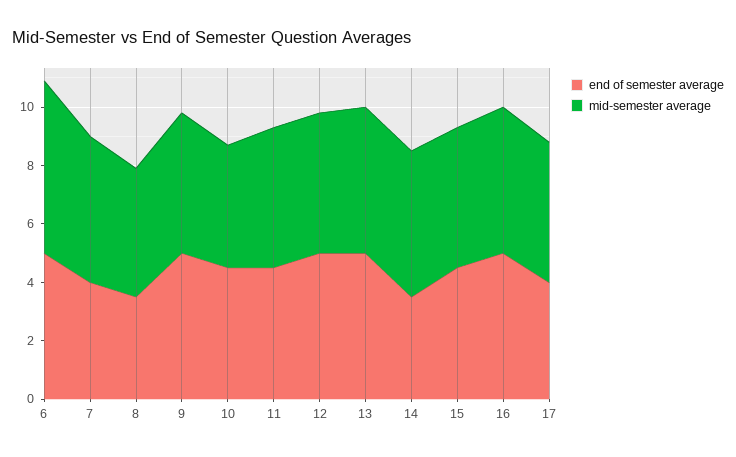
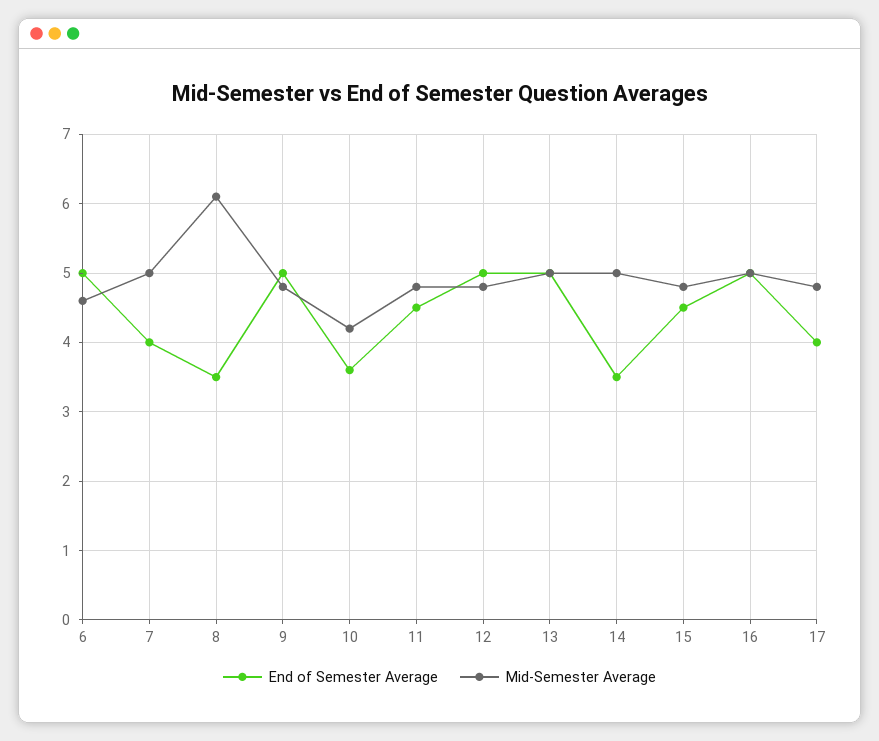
mid-semester average, 6: 6 -> 4.6
mid-semester average, 8: 4.5 -> 6.1
end of semester average, 10: 4.5 -> 3.6

